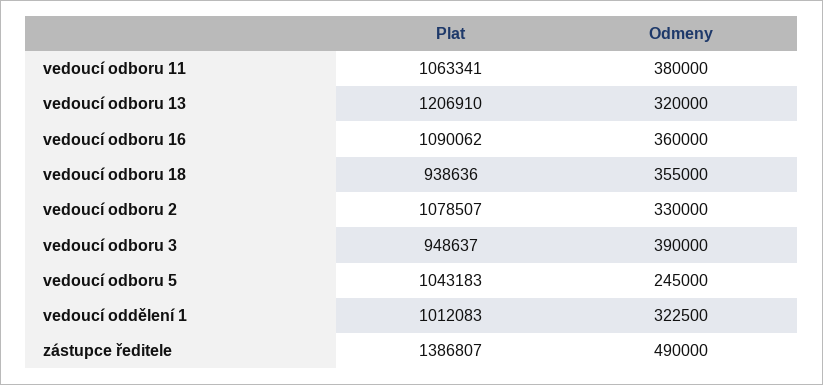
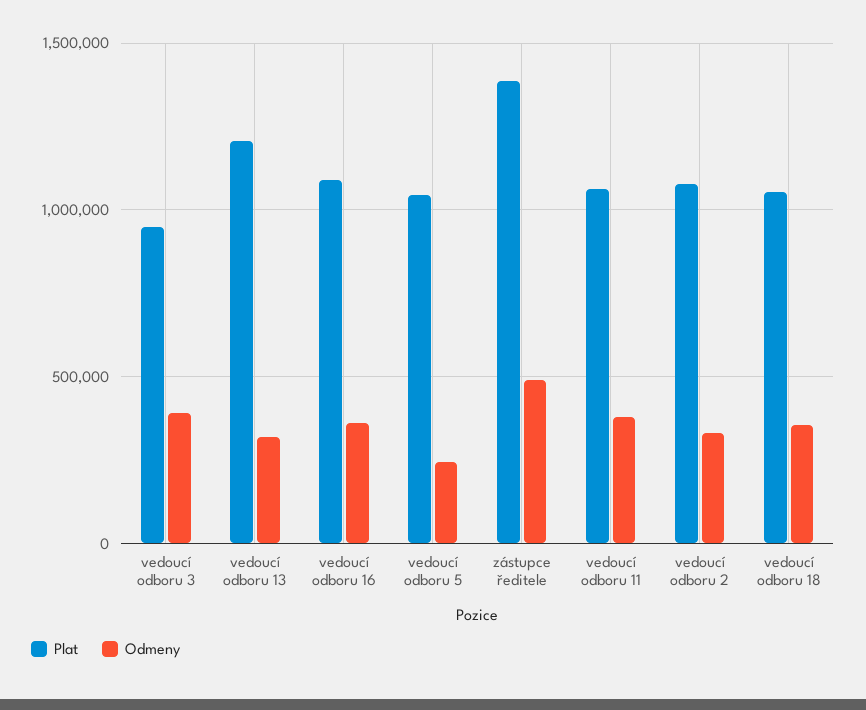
Plat, vedoucí odboru 18: 938636 -> 1050000
Plat, vedoucí oddělení 1: 1012083 -> none
Odmeny, vedoucí oddělení 1: 322500 -> none

